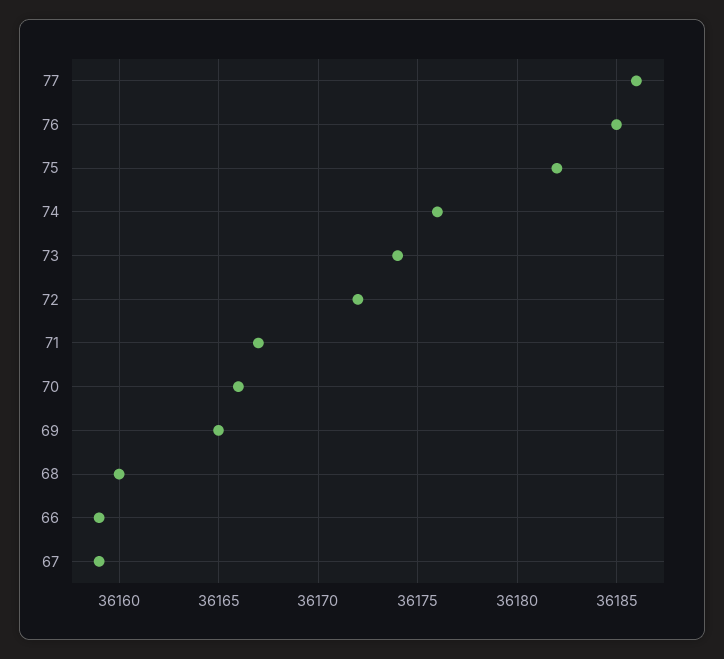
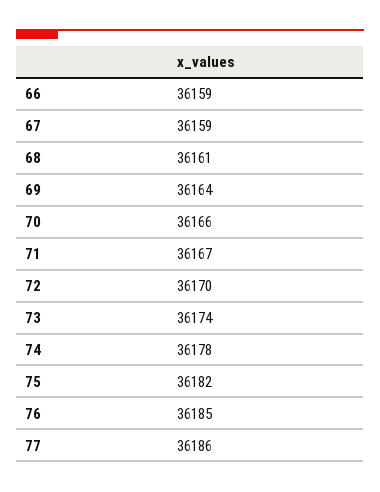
74: 36176 -> 36178
72: 36172 -> 36170
69: 36165 -> 36164
68: 36160 -> 36161

